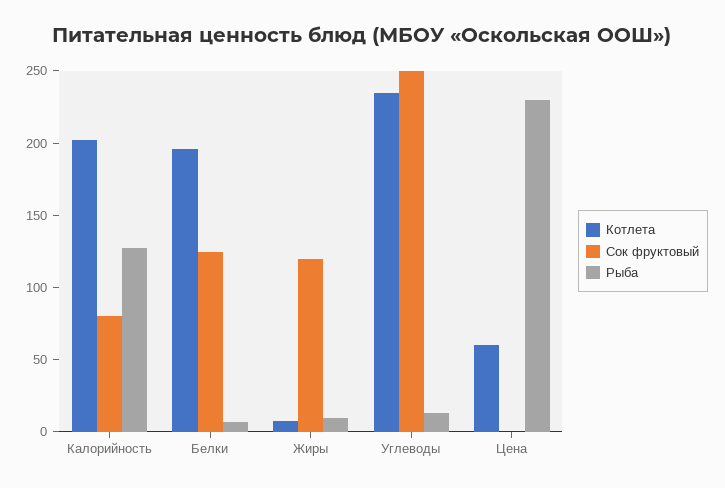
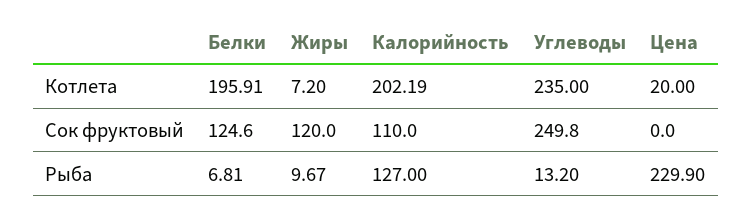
Сок фруктовый, Калорийность: 80 -> 110
Котлета, Цена: 60 -> 20

